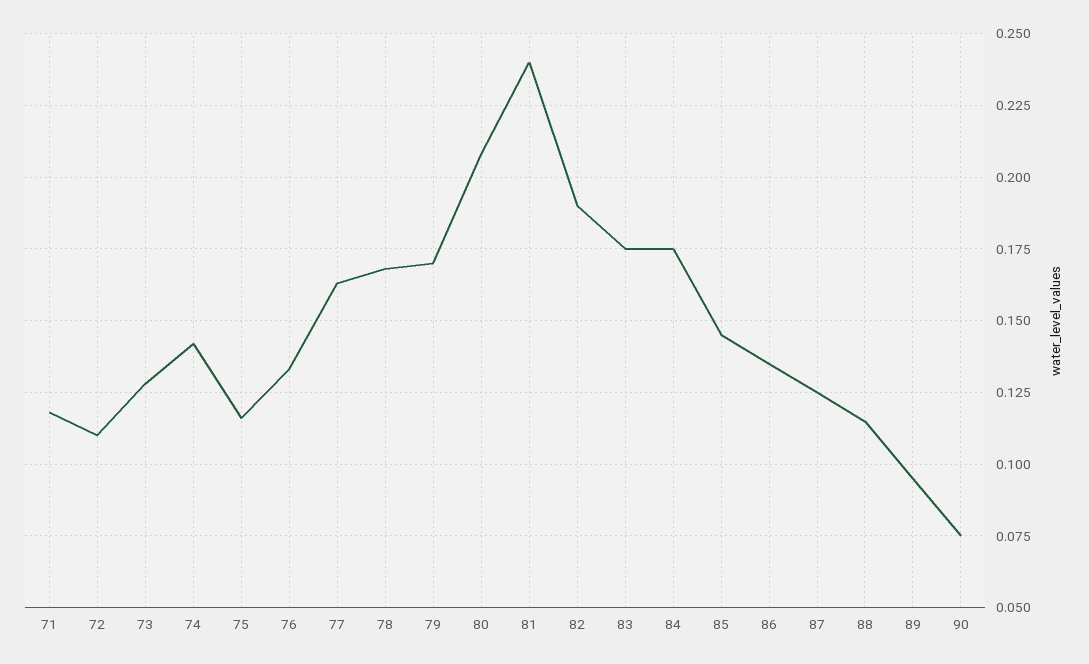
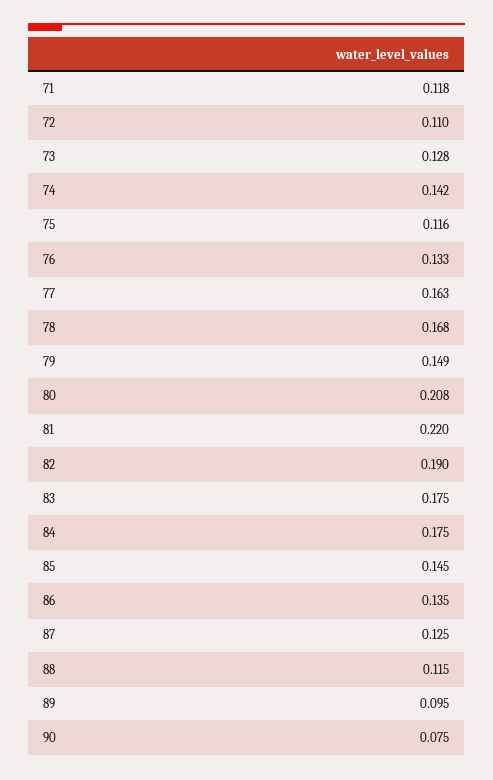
79: 0.17 -> 0.149
81: 0.24 -> 0.22

